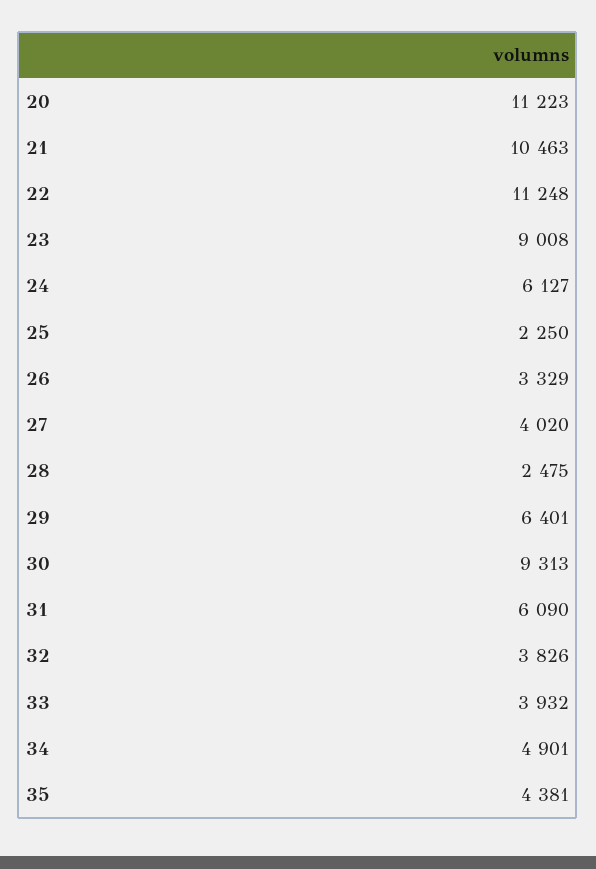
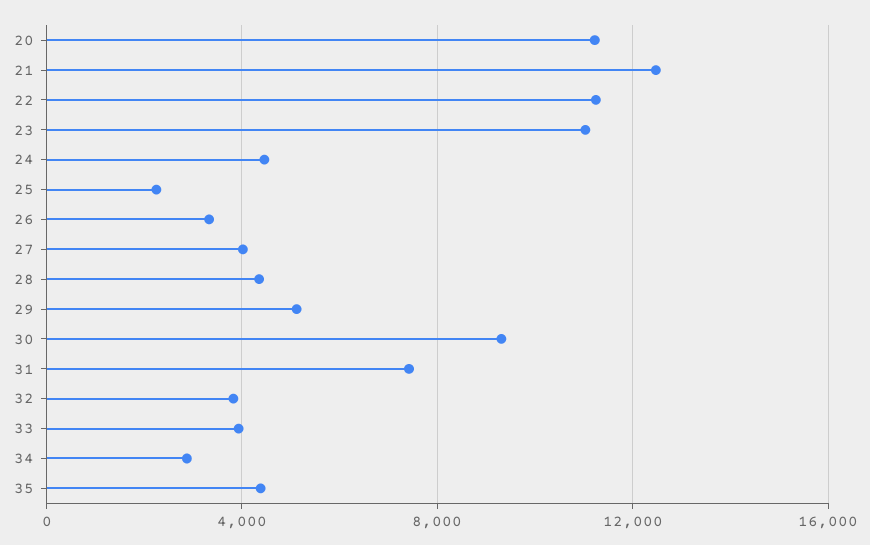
21: 10463 -> 12500
23: 9008 -> 11000
24: 6127 -> 4500
28: 2475 -> 4500
29: 6401 -> 5000
31: 6090 -> 7500
34: 4901 -> 3000

